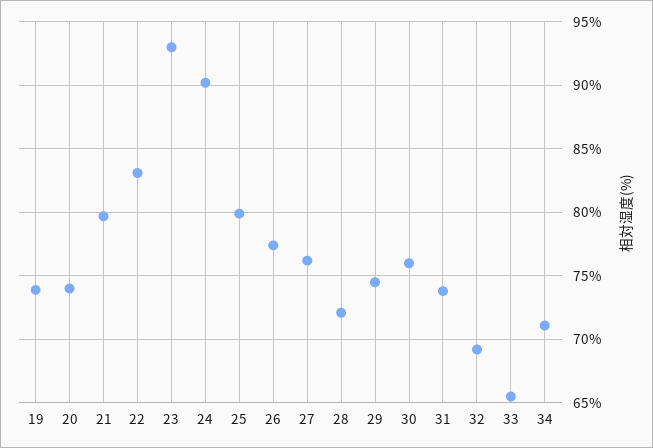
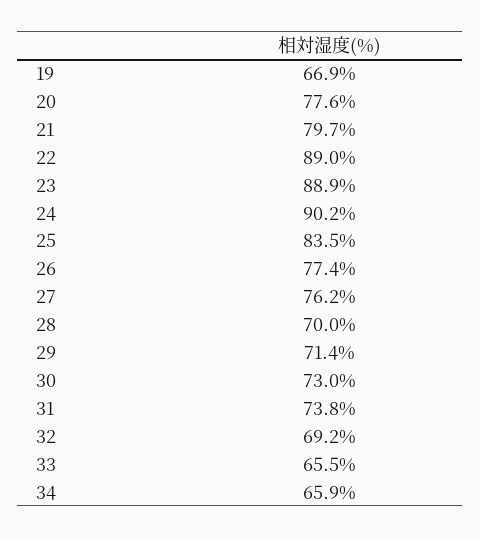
19: 74 -> 66.9
20: 74 -> 77.6
22: 83 -> 89
23: 93 -> 88.9
25: 80 -> 83.5
28: 72 -> 70
29: 74.5 -> 71.4
30: 76 -> 73
34: 71 -> 65.9

